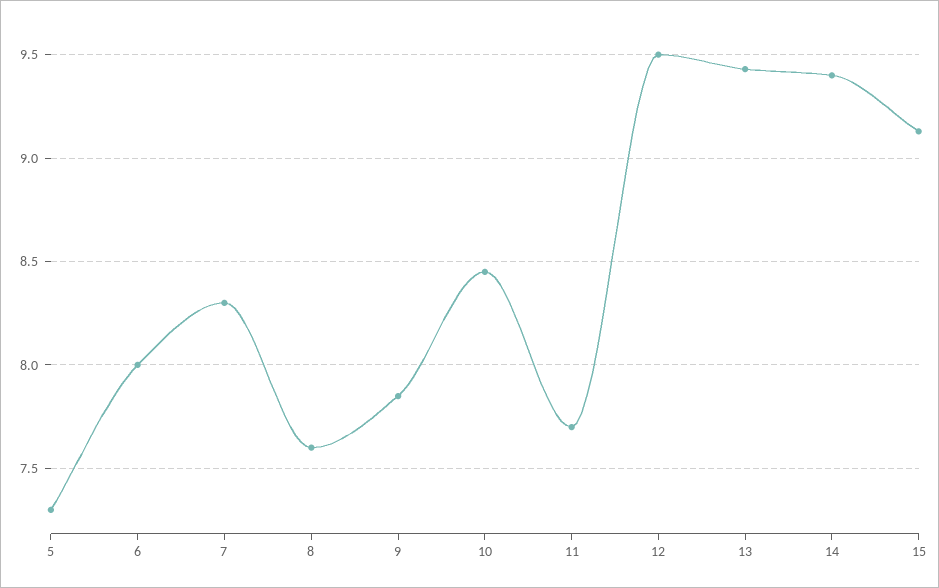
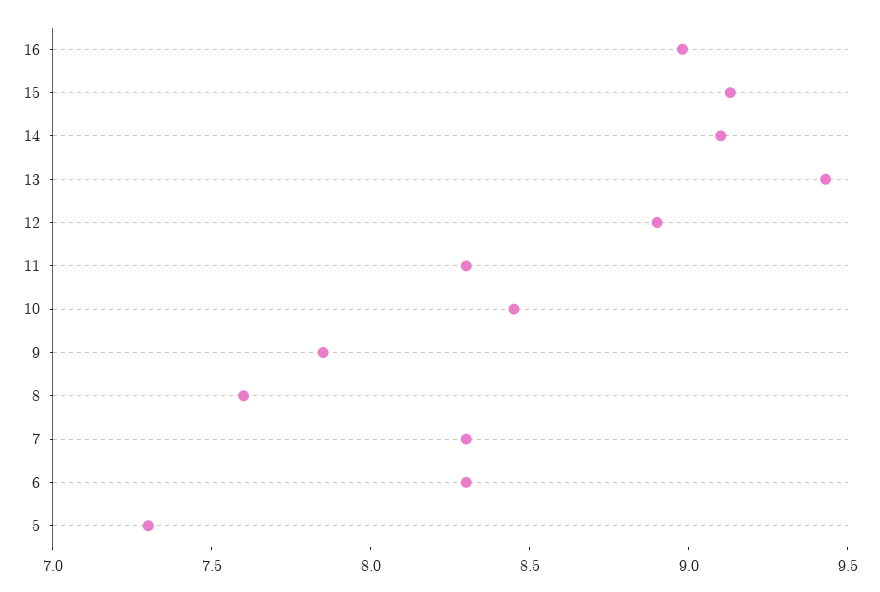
6: 8 -> 8.3
11: 7.7 -> 8.3
12: 9.5 -> 8.9
14: 9.4 -> 9.1
16: none -> 9

